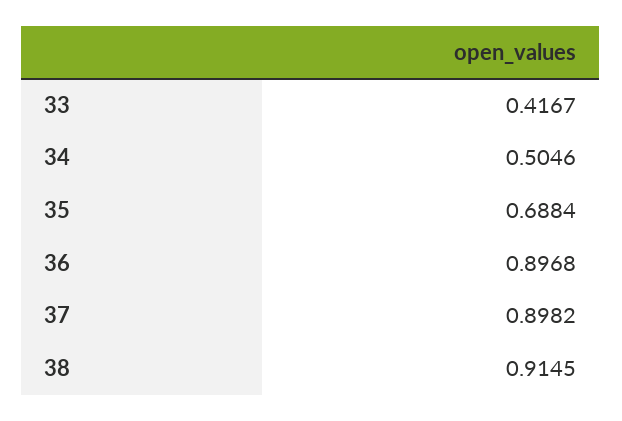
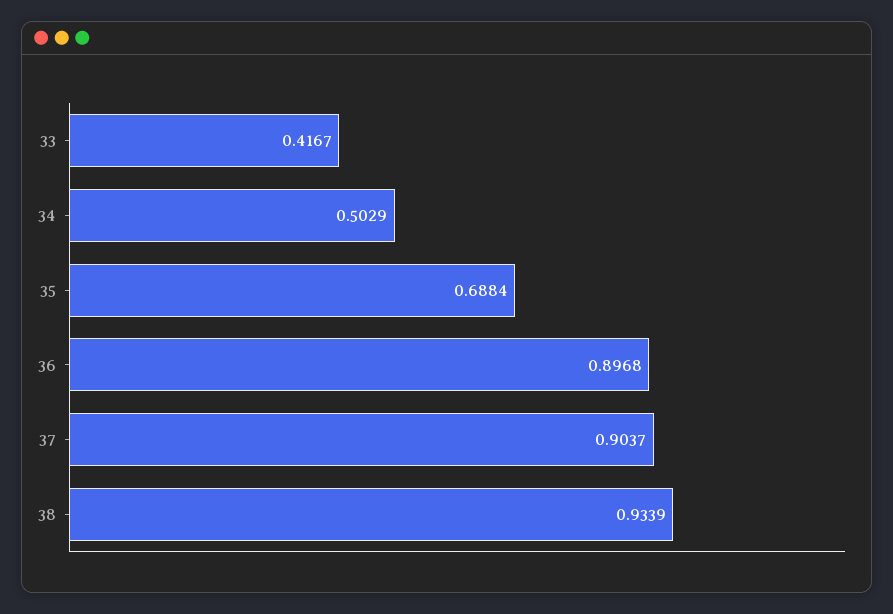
34: 0.5046 -> 0.5029
37: 0.8982 -> 0.9037
38: 0.9145 -> 0.9339

